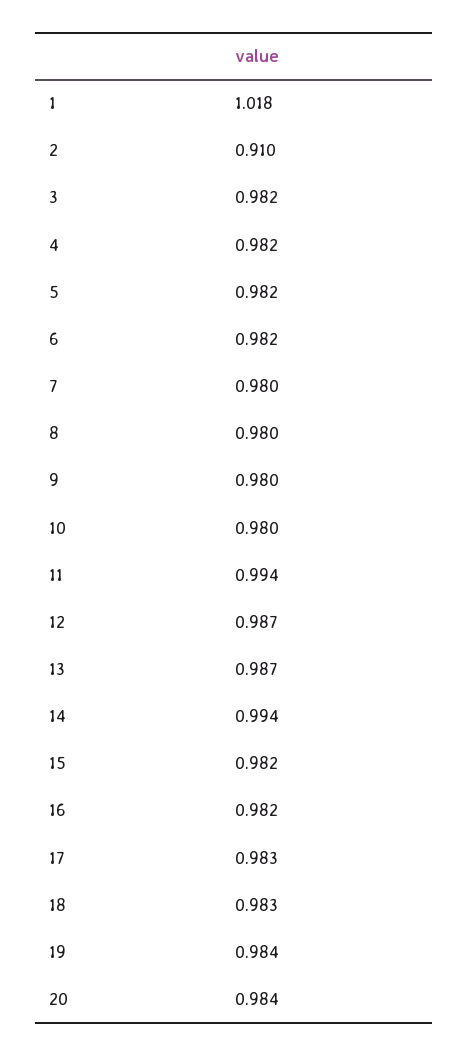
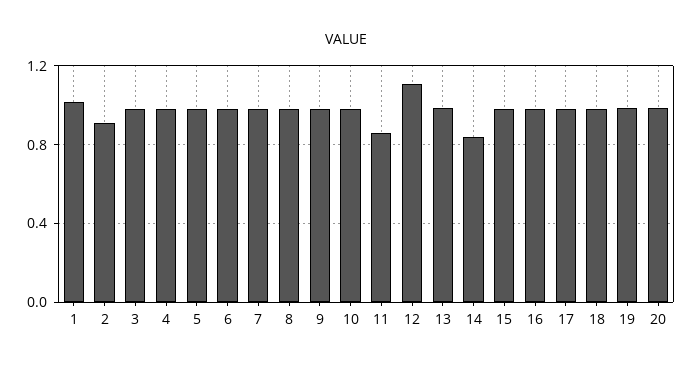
11: 0.994 -> 0.85
12: 0.987 -> 1.1
14: 0.994 -> 0.85

